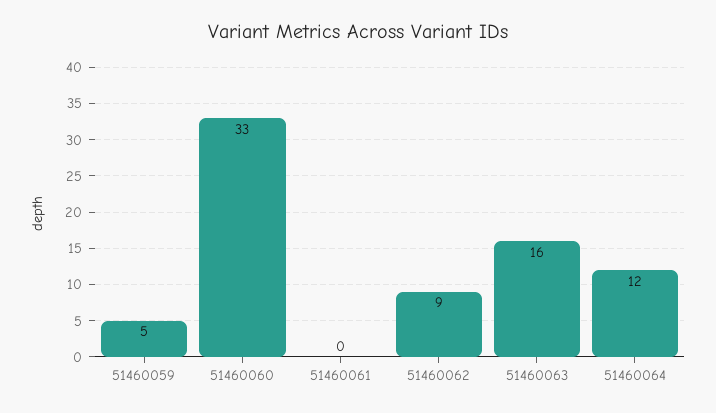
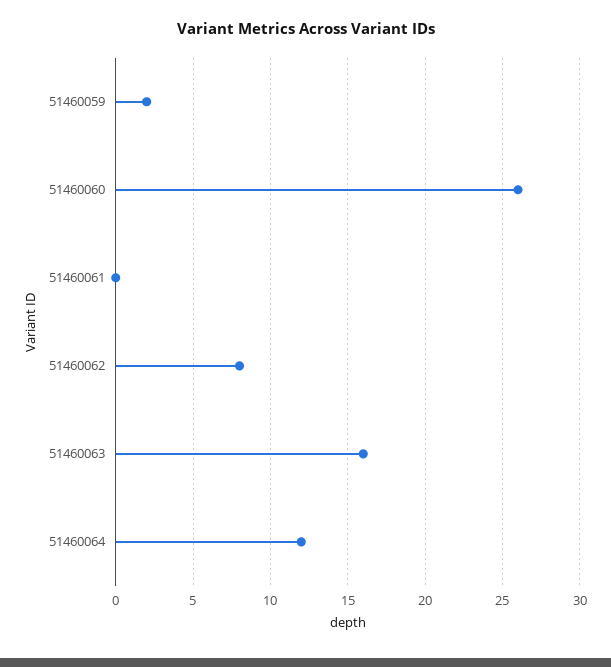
51460059: 5 -> 2
51460060: 33 -> 26
51460062: 9 -> 8

